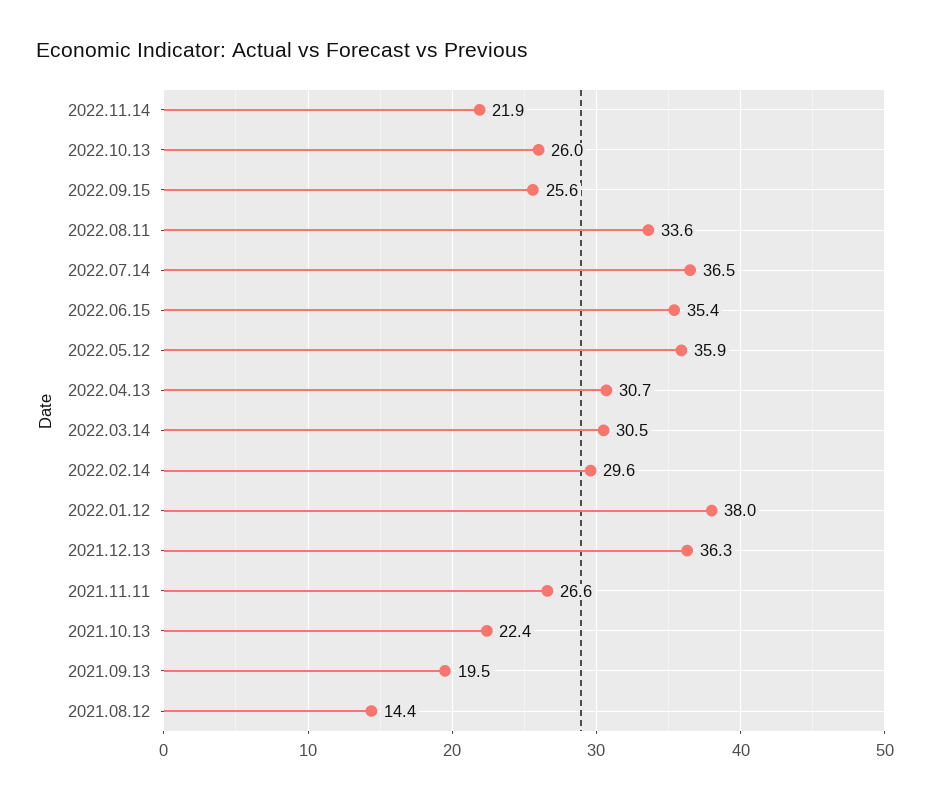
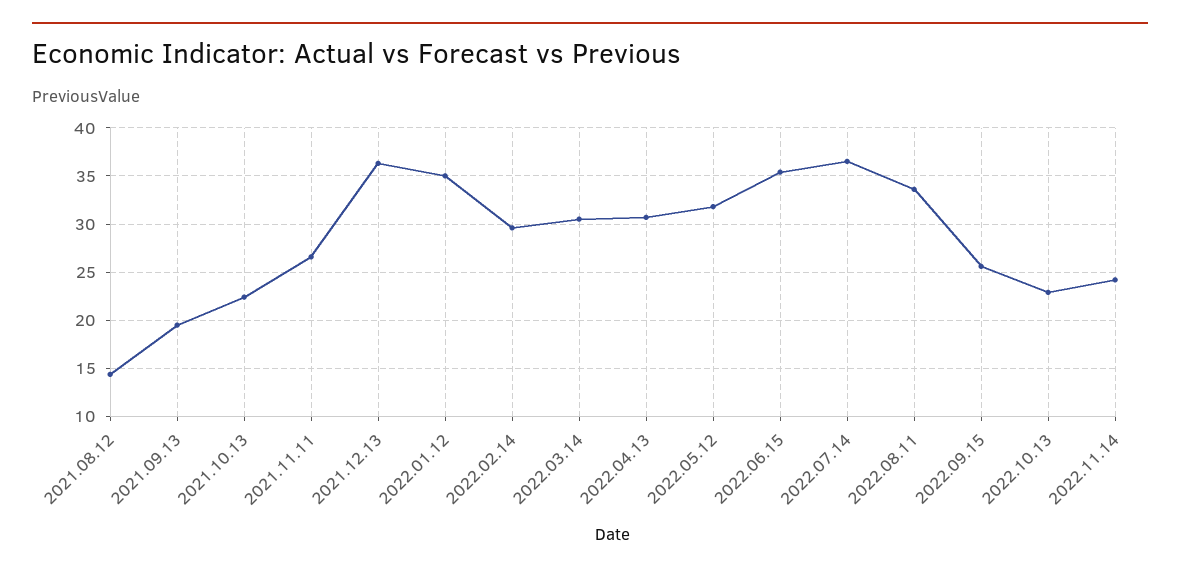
2022.11.14: 21.9 -> 24
2022.10.13: 26 -> 23
2022.05.12: 35.9 -> 32
2022.01.12: 38 -> 35

